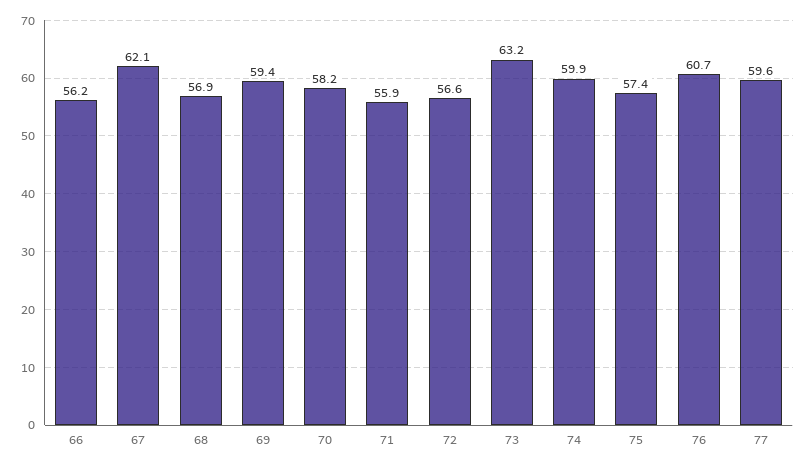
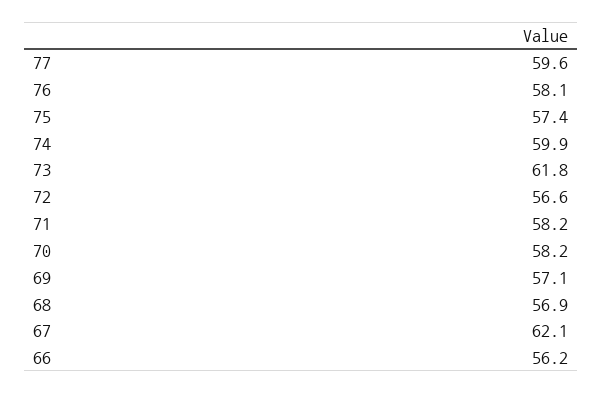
69: 59.4 -> 57.1
71: 55.9 -> 58.2
73: 63.2 -> 61.8
76: 60.7 -> 58.1

